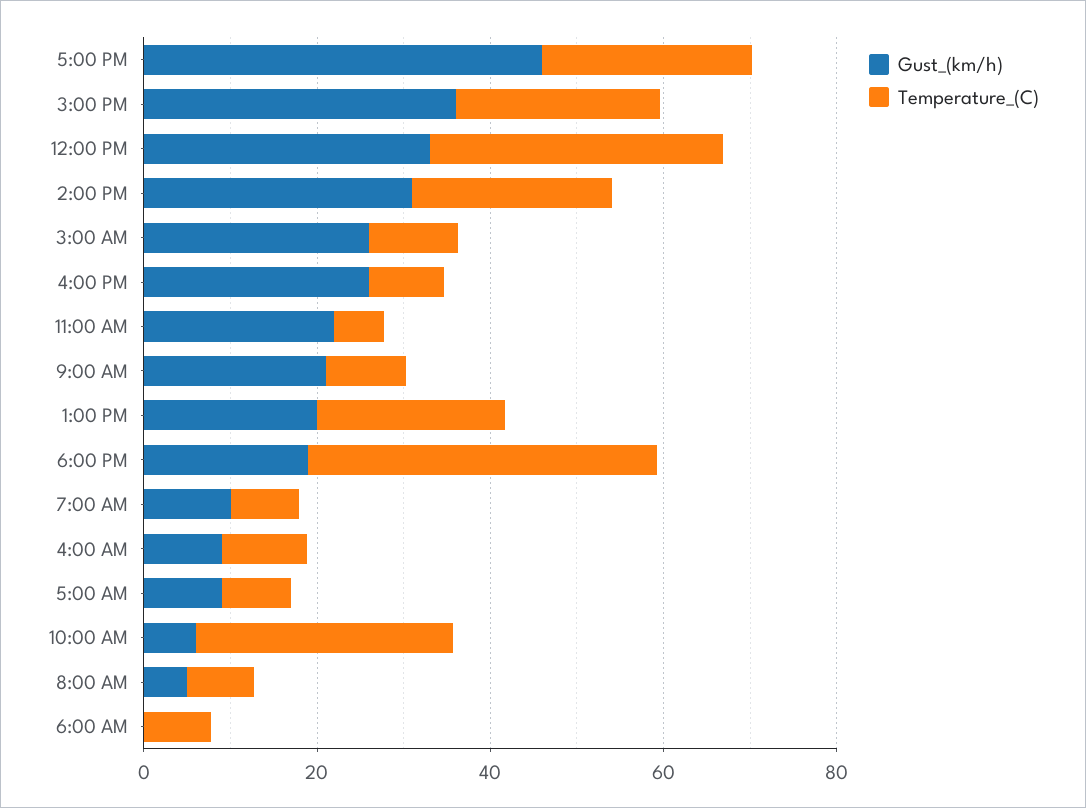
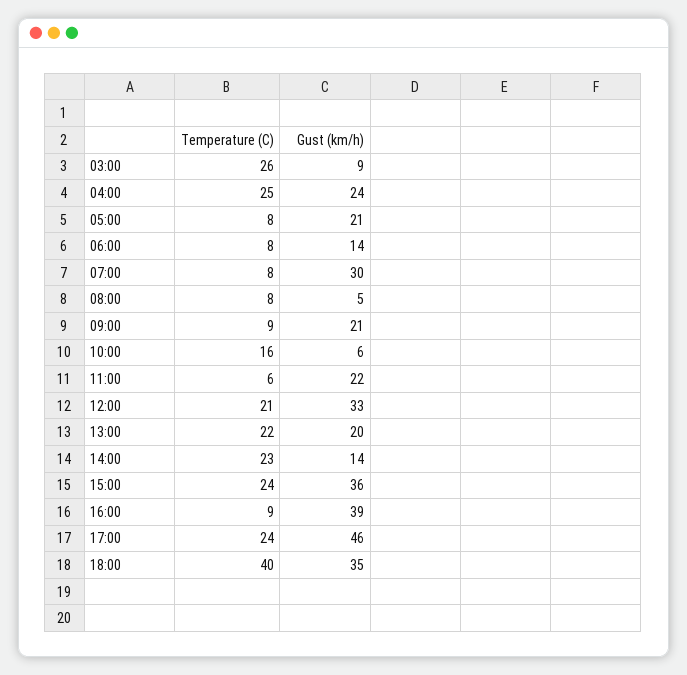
Temperature_(C), 12:00 PM: 35 -> 21
Gust_(km/h), 2:00 PM: 30 -> 14
Gust_(km/h), 3:00 AM: 25 -> 9
Temperature_(C), 3:00 AM: 10 -> 26
Gust_(km/h), 4:00 PM: 25 -> 39
Gust_(km/h), 6:00 PM: 20 -> 35
Gust_(km/h), 7:00 AM: 10 -> 30
Gust_(km/h), 4:00 AM: 10 -> 24
Temperature_(C), 4:00 AM: 10 -> 25
Gust_(km/h), 5:00 AM: 10 -> 21
Temperature_(C), 10:00 AM: 30 -> 16
Gust_(km/h), 6:00 AM: 0 -> 14

